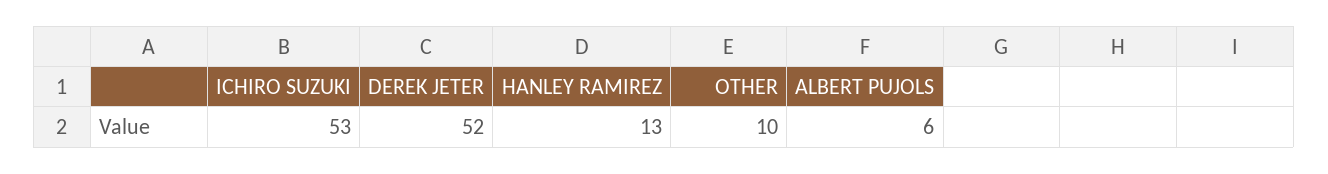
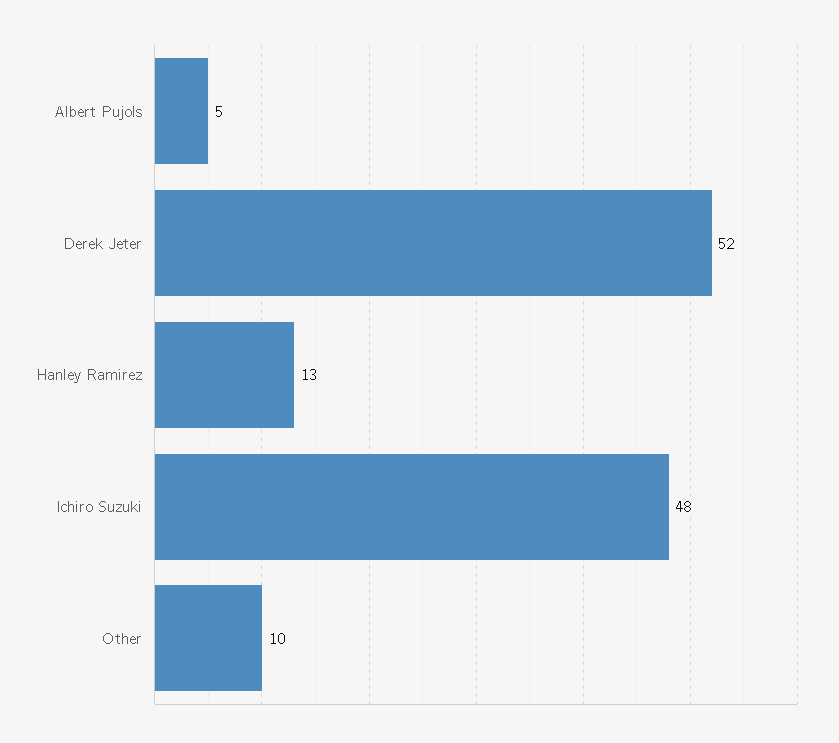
ICHIRO SUZUKI: 53 -> 48
ALBERT PUJOLS: 6 -> 5

